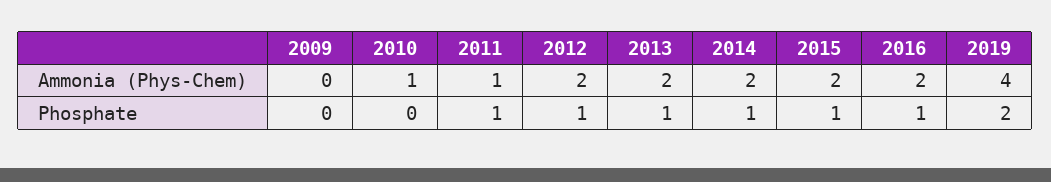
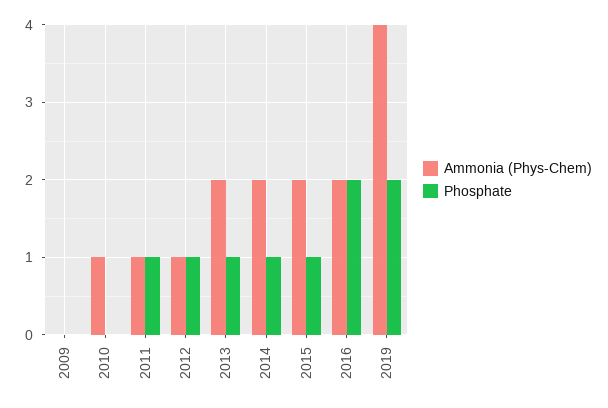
Ammonia (Phys-Chem), 2012: 2 -> 1
Phosphate, 2016: 1 -> 2

